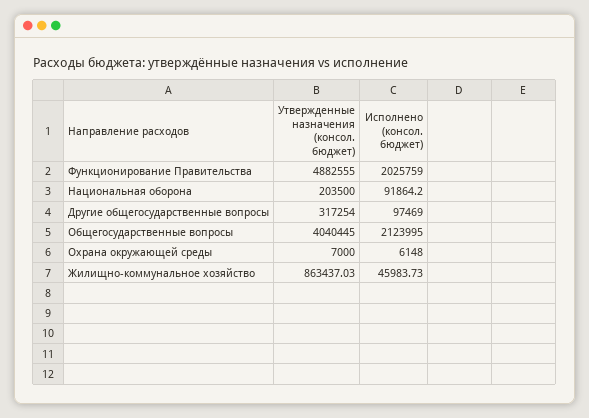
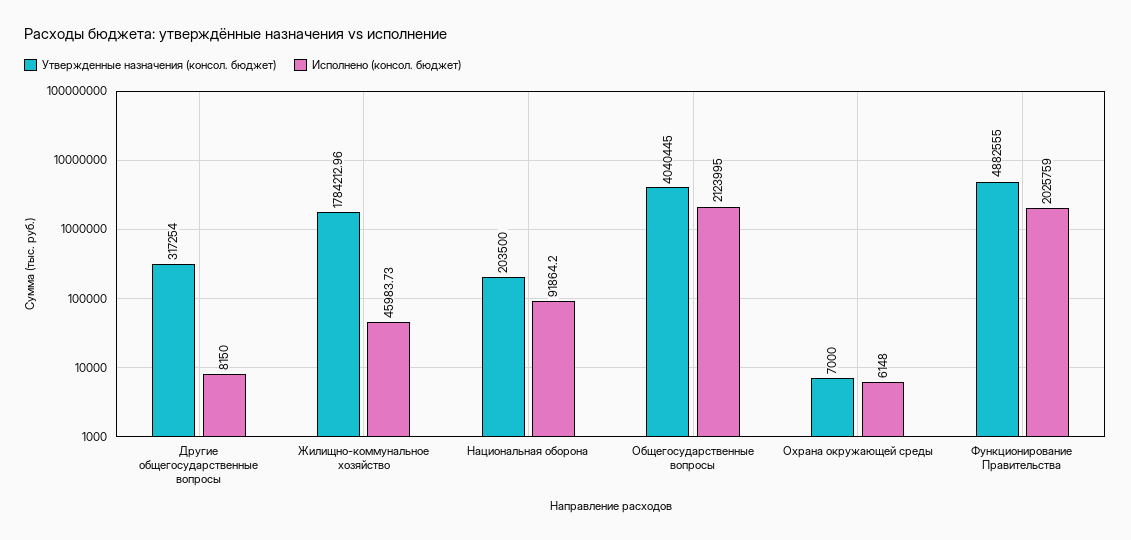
Исполнено (консол. бюджет), Другие общегосударственные вопросы: 97469 -> 8150
Утвержденные назначения (консол. бюджет), Жилищно-коммунальное хозяйство: 863437.03 -> 1784212.96

